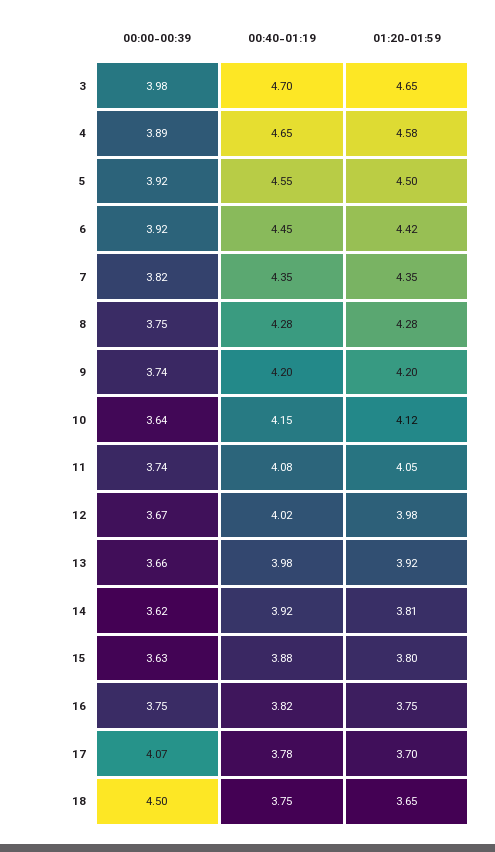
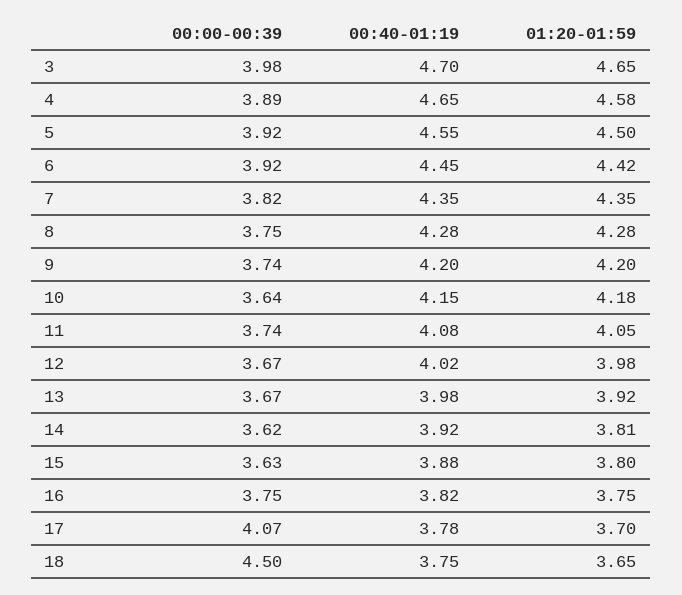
01:20-01:59, 10: 4.12 -> 4.18
00:00-00:39, 13: 3.66 -> 3.67

